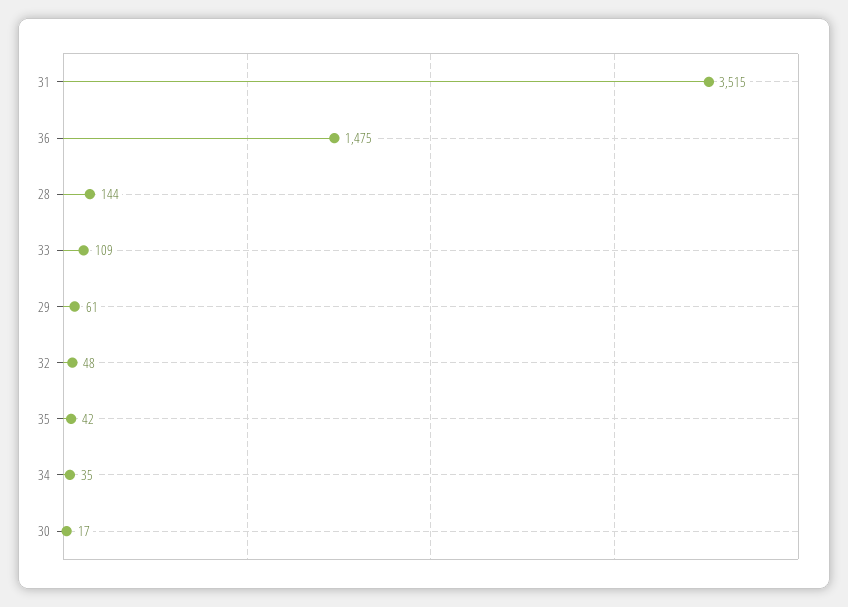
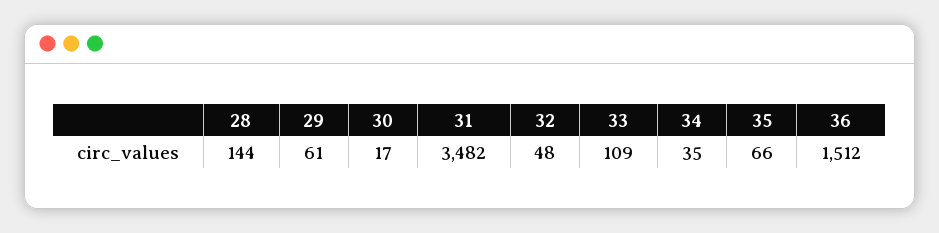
31: 3515 -> 3482
36: 1475 -> 1512
35: 42 -> 66

